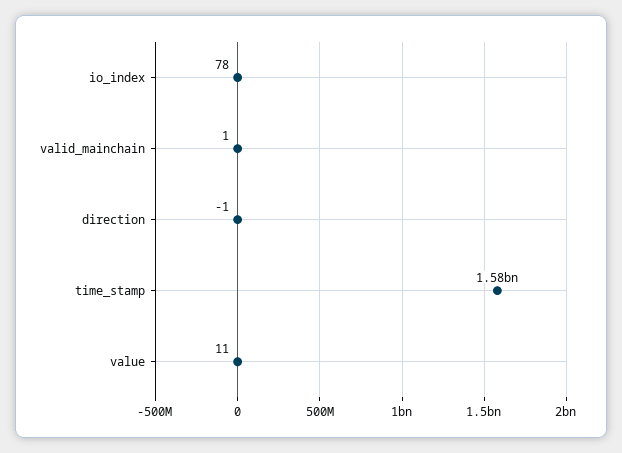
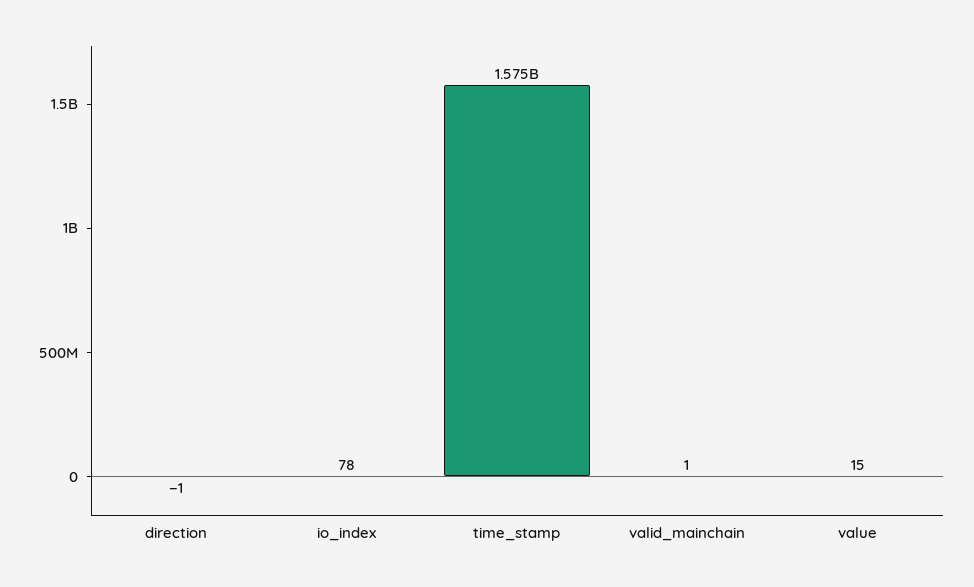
value: 11 -> 15

